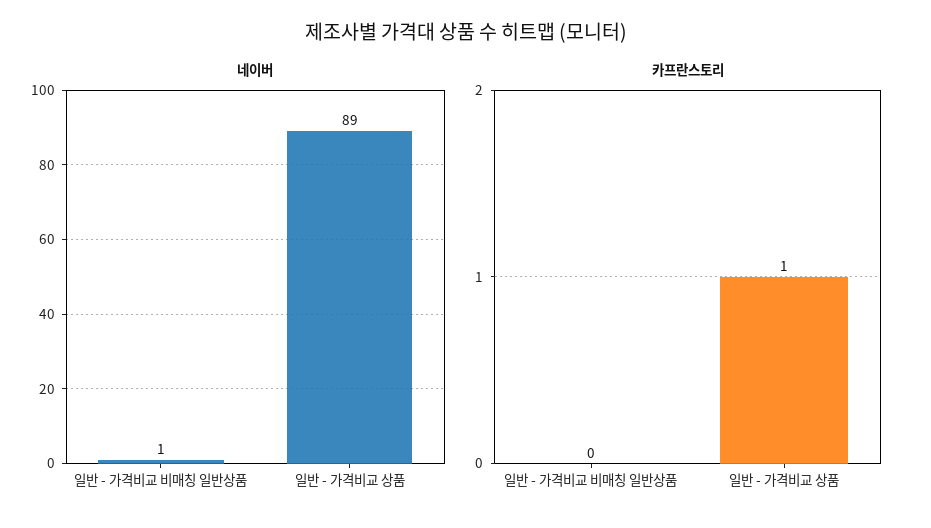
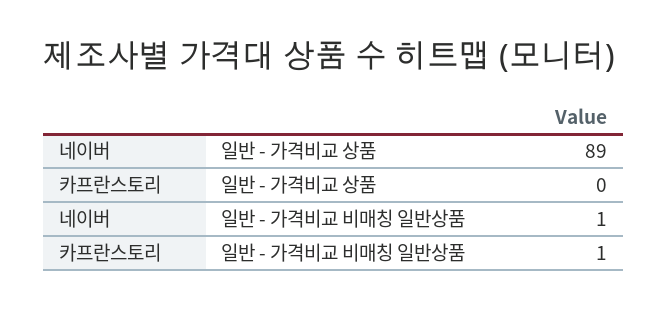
카프란스토리, 일반 - 가격비교 비매칭 일반상품: 0 -> 1
카프란스토리, 일반 - 가격비교 상품: 1 -> 0

